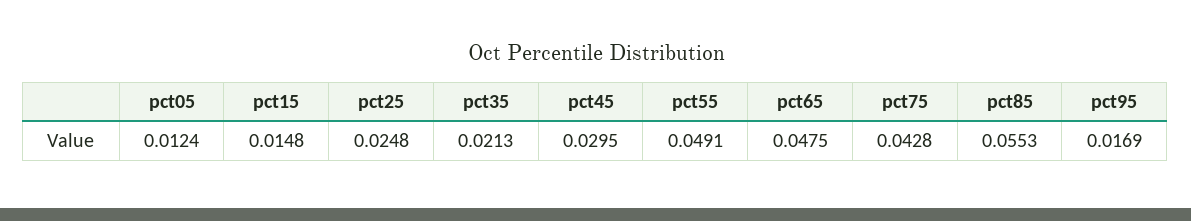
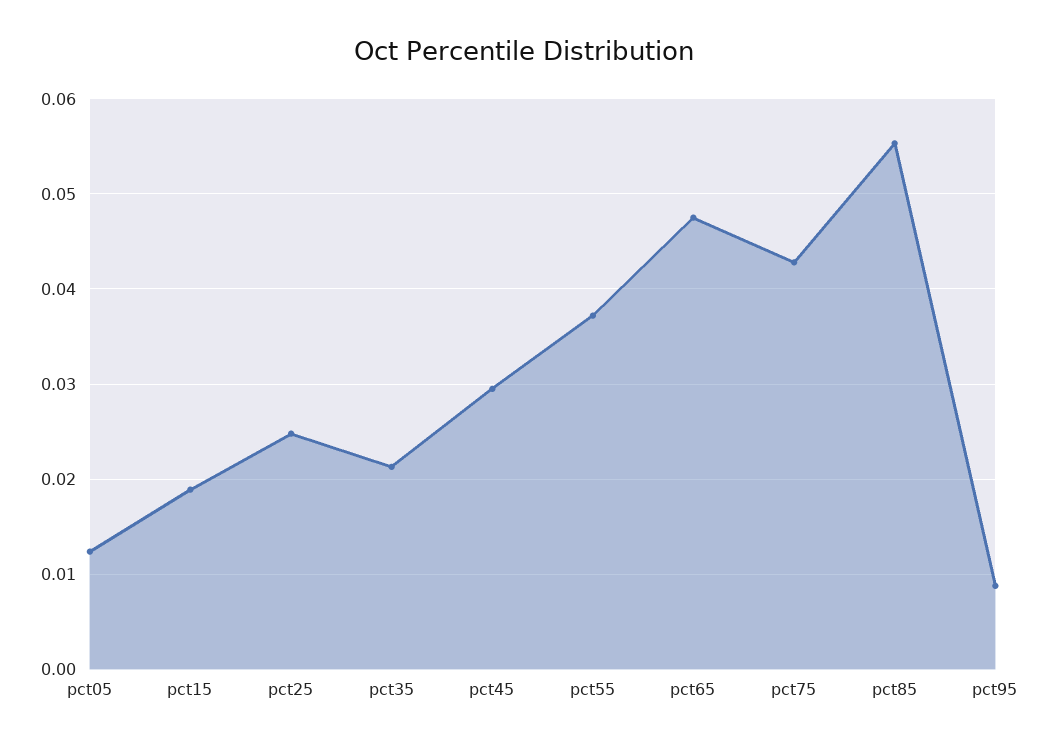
pct15: 0.0148 -> 0.019
pct55: 0.0491 -> 0.037
pct95: 0.0169 -> 0.009

